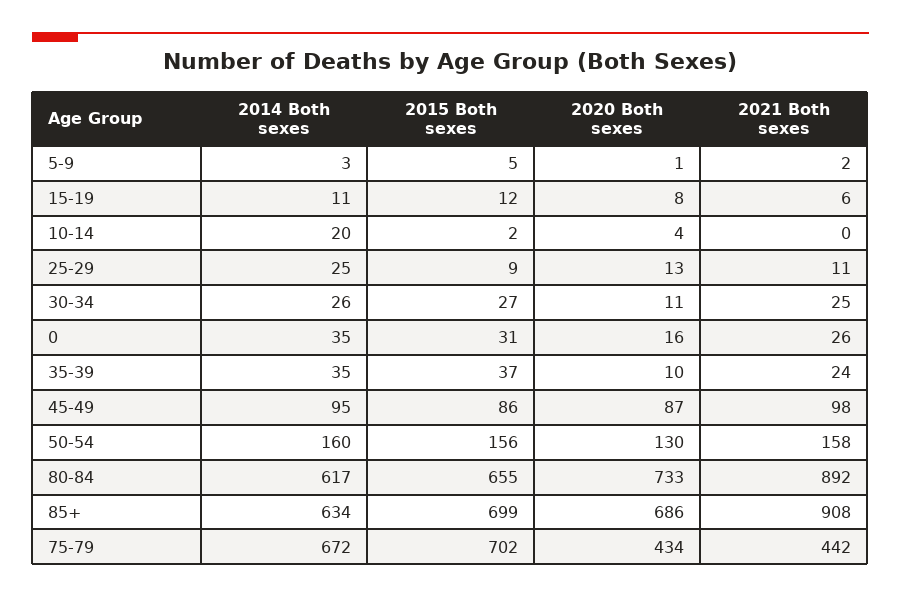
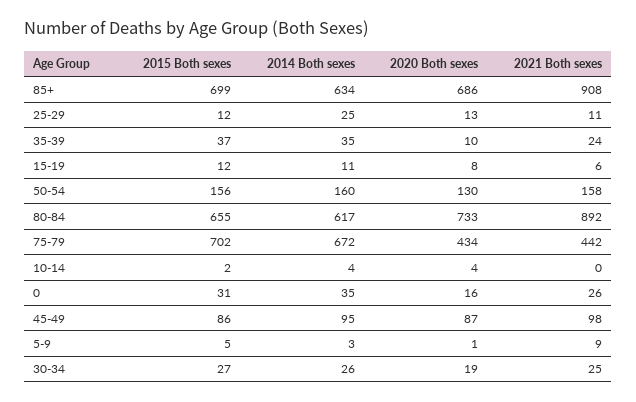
2021 Both sexes, 5-9: 2 -> 9
2014 Both sexes, 10-14: 20 -> 4
2015 Both sexes, 25-29: 9 -> 12
2020 Both sexes, 30-34: 11 -> 19

